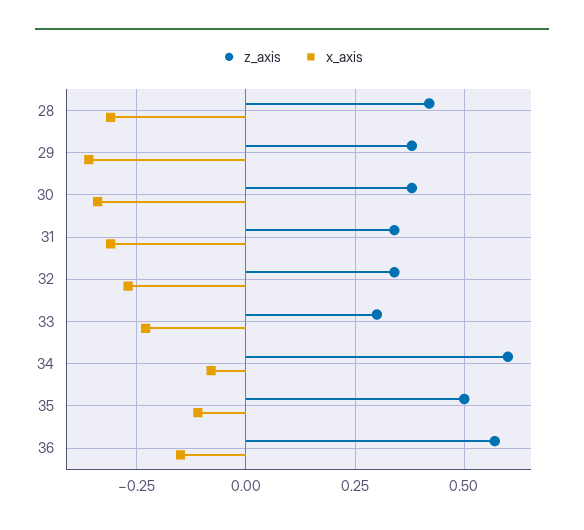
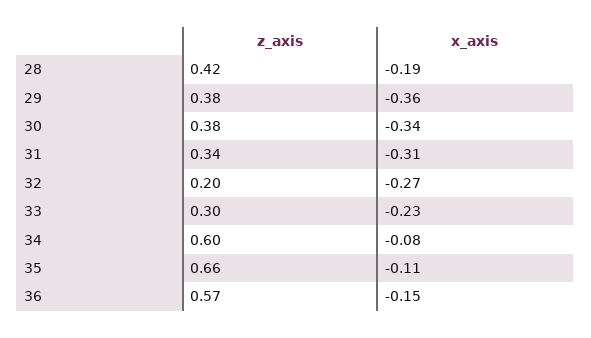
x_axis, 28: -0.3 -> -0.19
z_axis, 32: 0.35 -> 0.2
z_axis, 35: 0.5 -> 0.66

